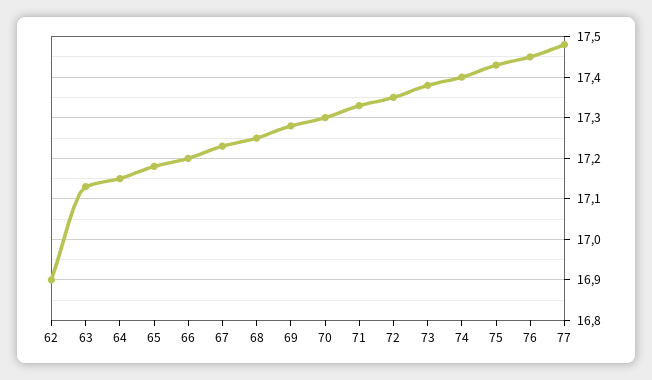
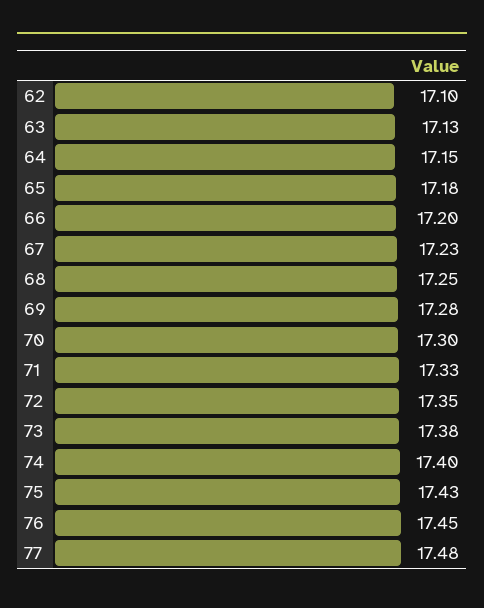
62: 16.9 -> 17.1

